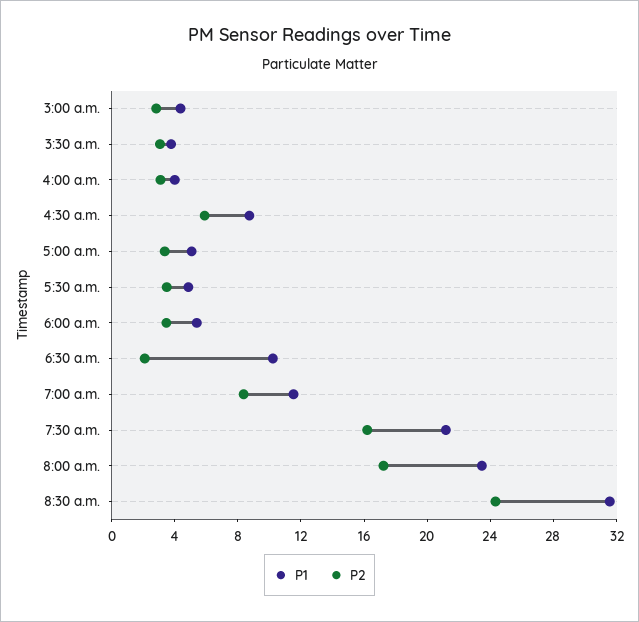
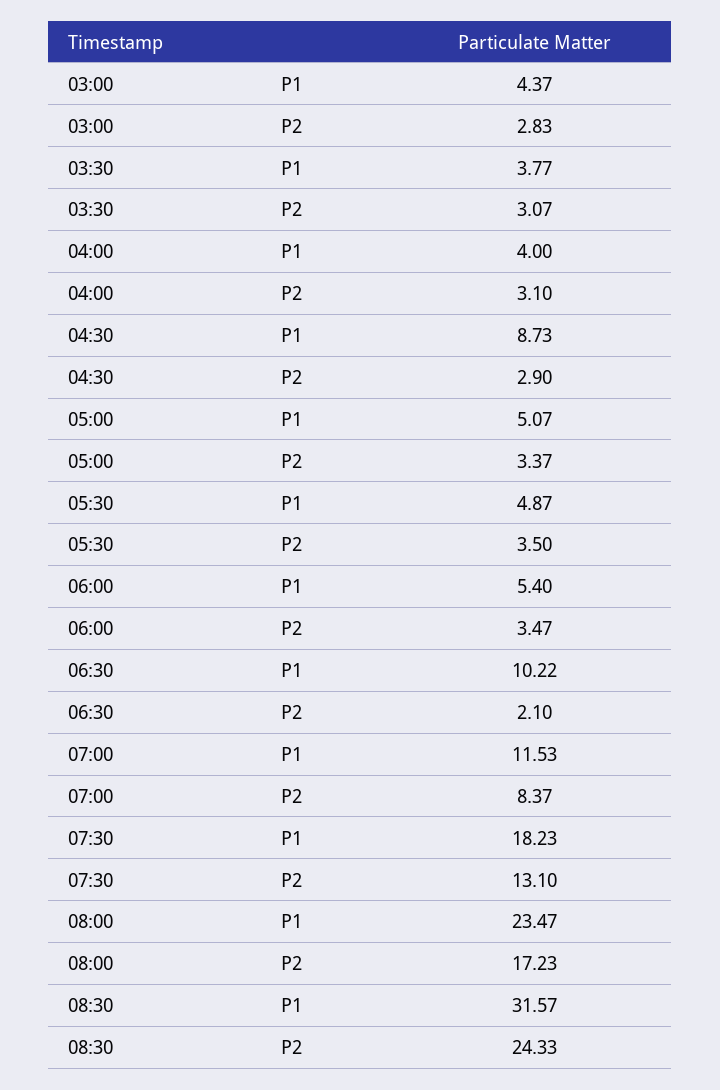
P2, 4:30 a.m.: 6 -> 2.9
P1, 7:30 a.m.: 21 -> 18.23
P2, 7:30 a.m.: 16 -> 13.1

